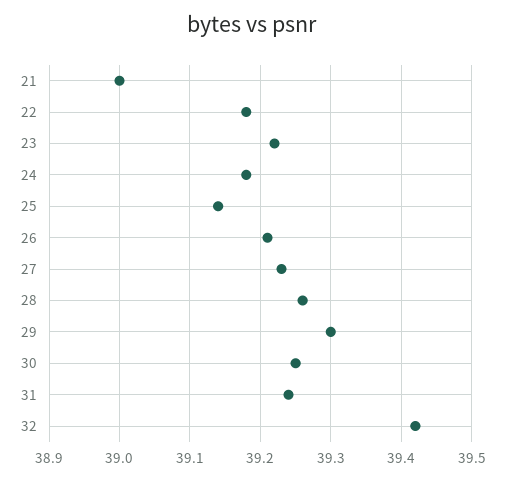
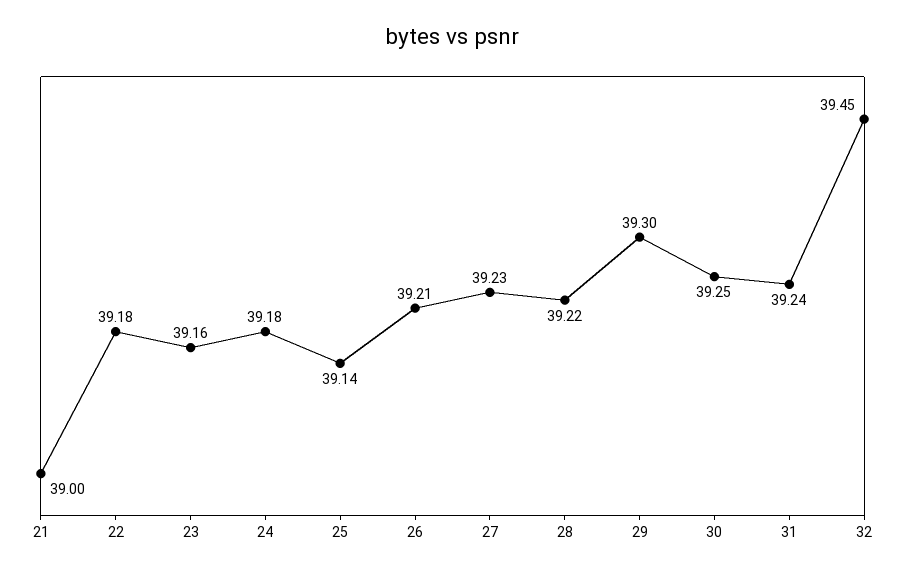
23: 39.22 -> 39.16
28: 39.26 -> 39.22
32: 39.42 -> 39.45

